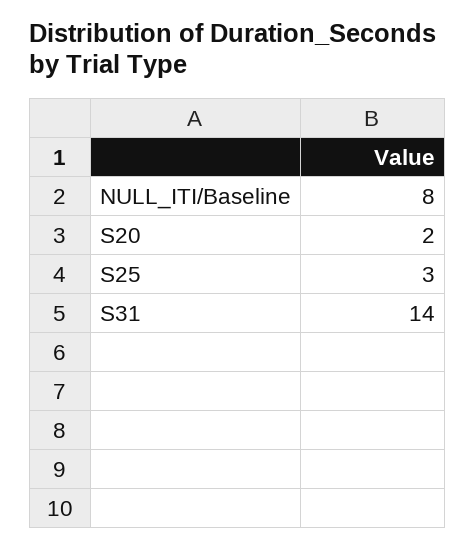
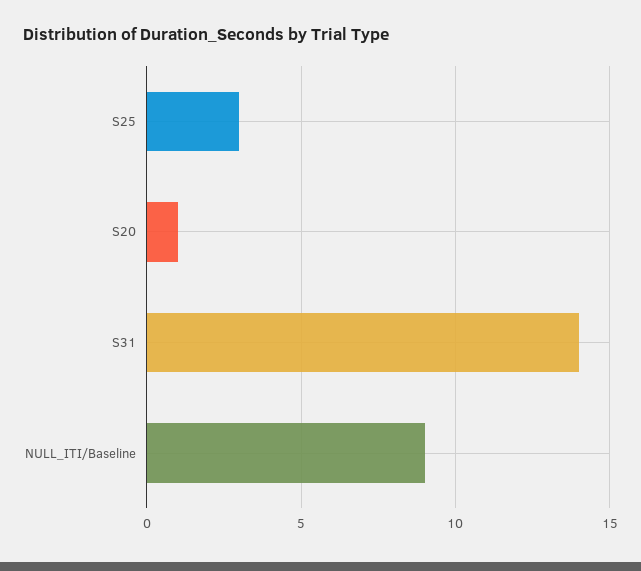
NULL_ITI/Baseline: 8 -> 9
S20: 2 -> 1

